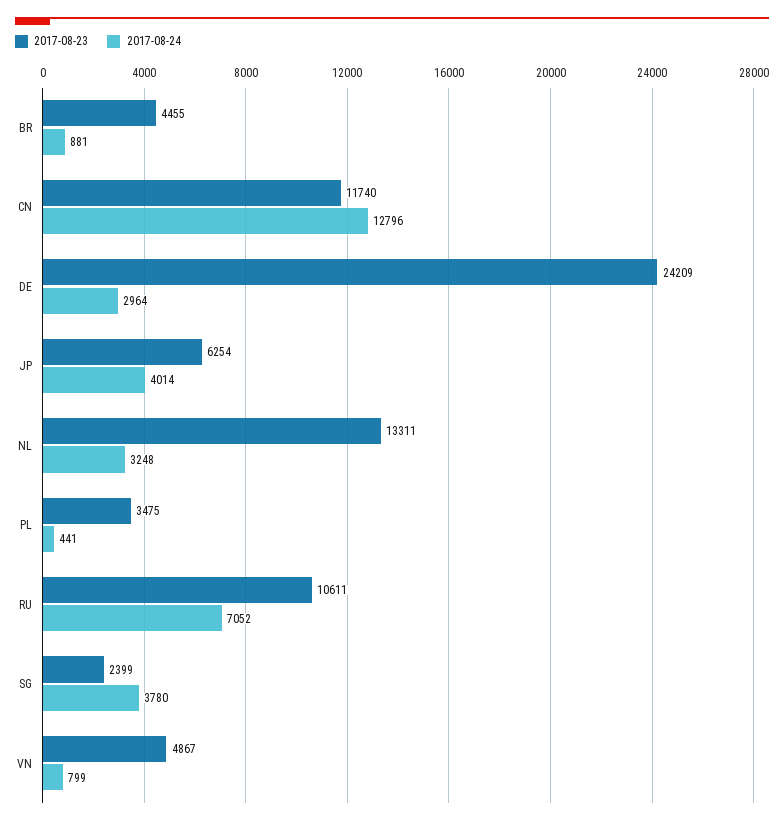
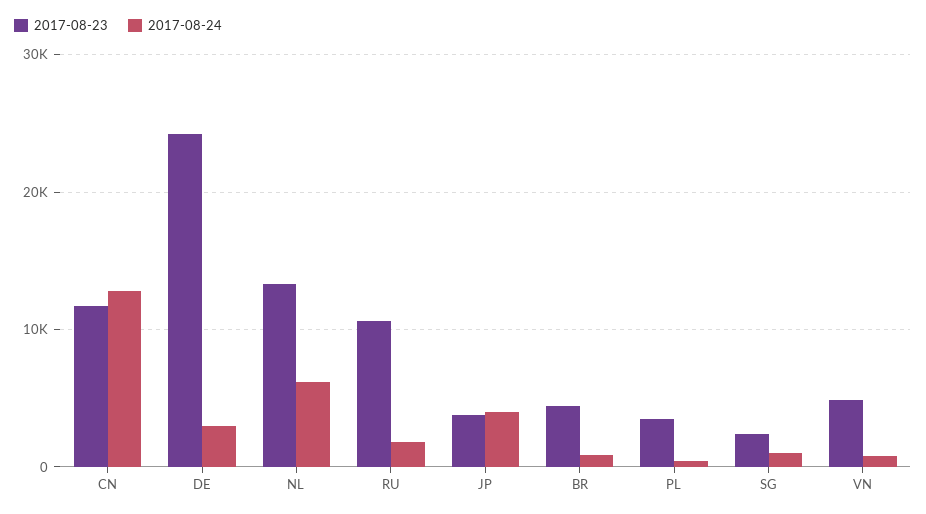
2017-08-23, JP: 6254 -> 4000
2017-08-24, NL: 3248 -> 6000
2017-08-24, RU: 7052 -> 2000
2017-08-24, SG: 3780 -> 1000

